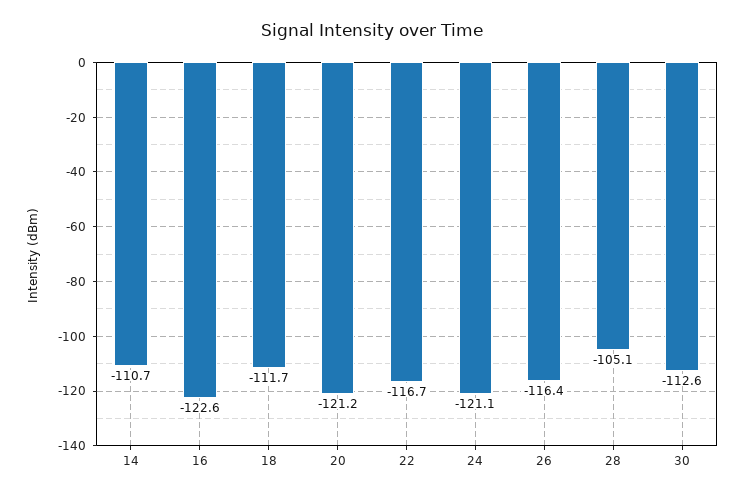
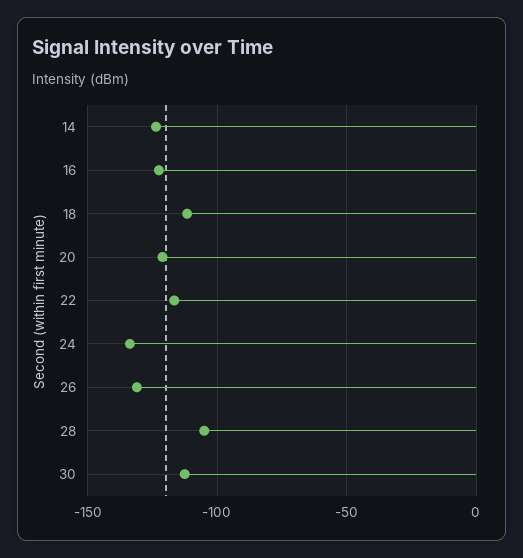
14: -110.7 -> -125
24: -121.1 -> -135
26: -116.4 -> -130

